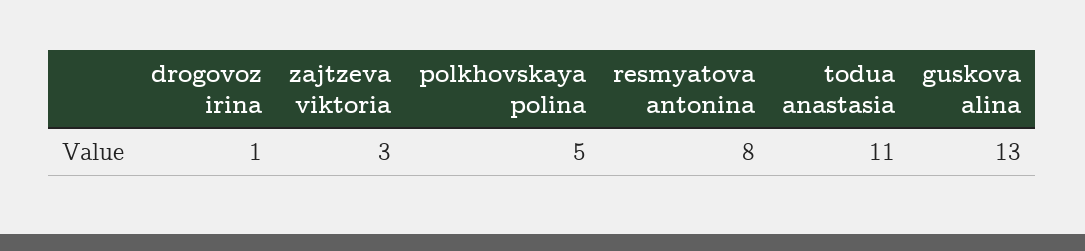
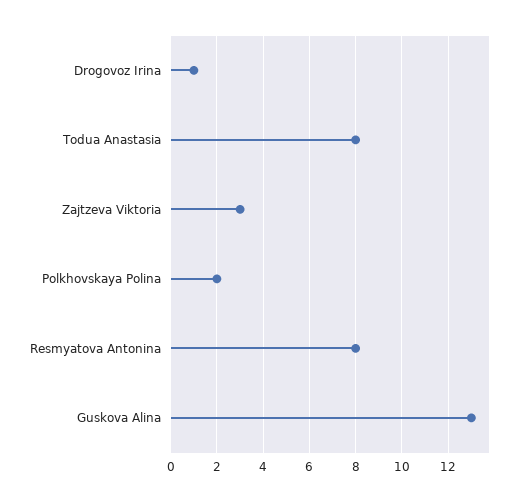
polkhovskaya polina: 5 -> 2
todua anastasia: 11 -> 8

